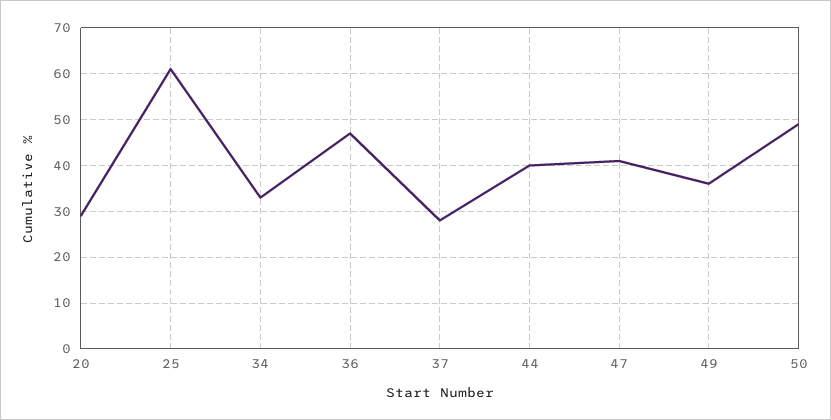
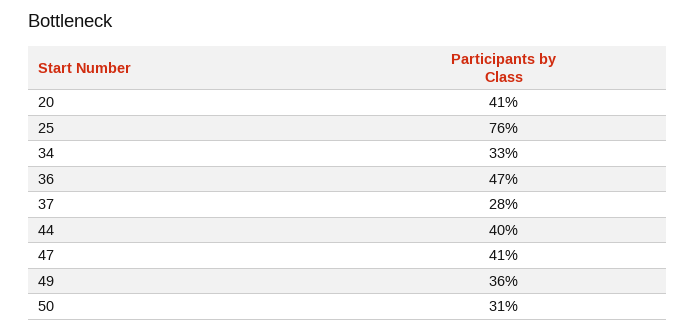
20: 30 -> 41
25: 60 -> 76
50: 50 -> 31

